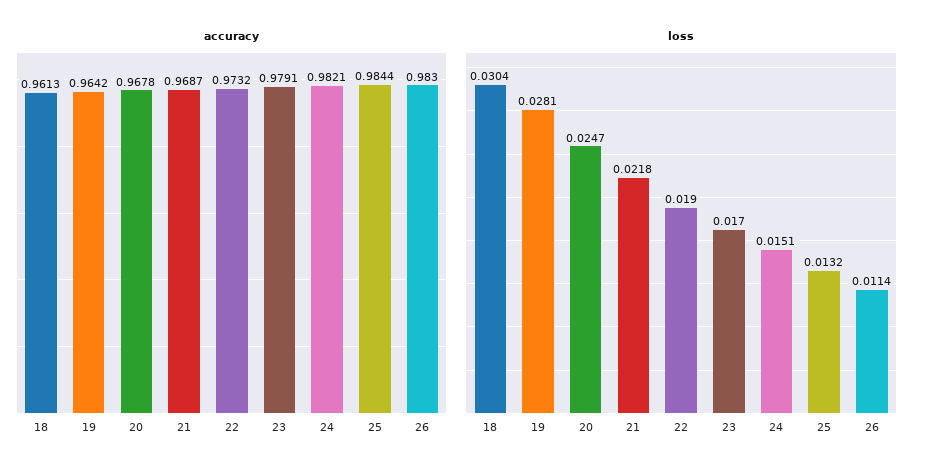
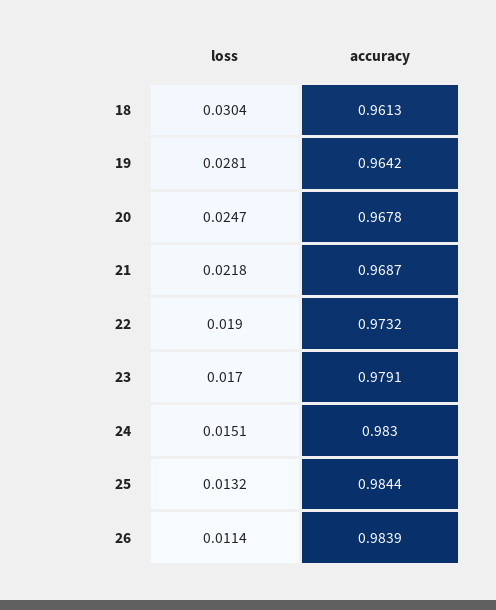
accuracy, 24: 0.9821 -> 0.983
accuracy, 26: 0.983 -> 0.9839

